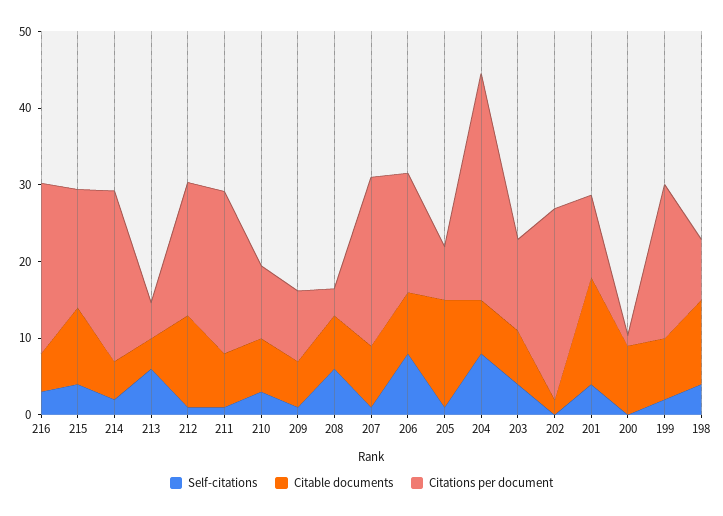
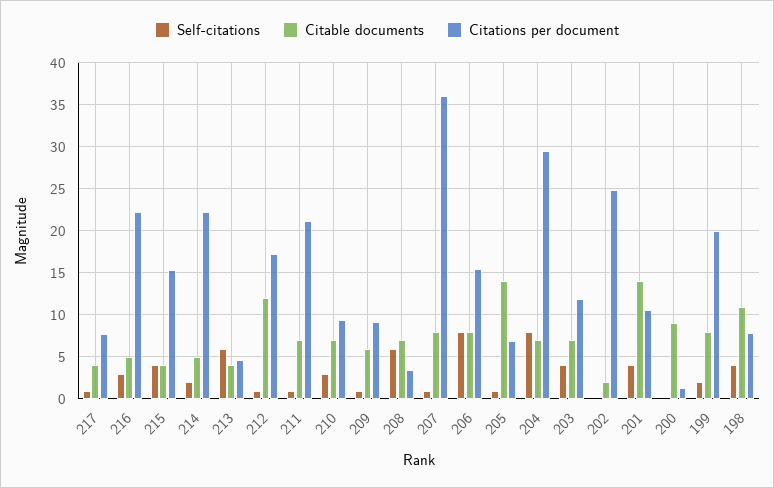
Citable documents, 215: 10 -> 4
Citations per document, 207: 22 -> 36
Self-citations, 217: none -> 1
Citable documents, 217: none -> 4
Citations per document, 217: none -> 8

